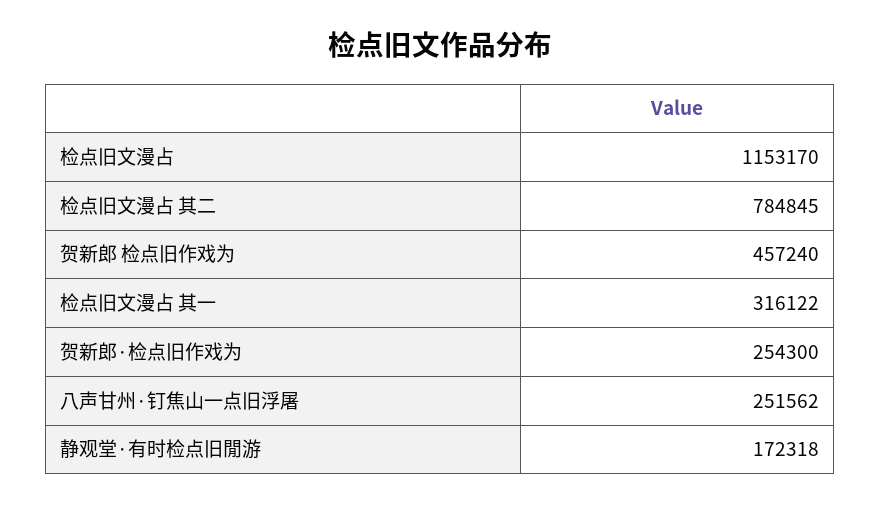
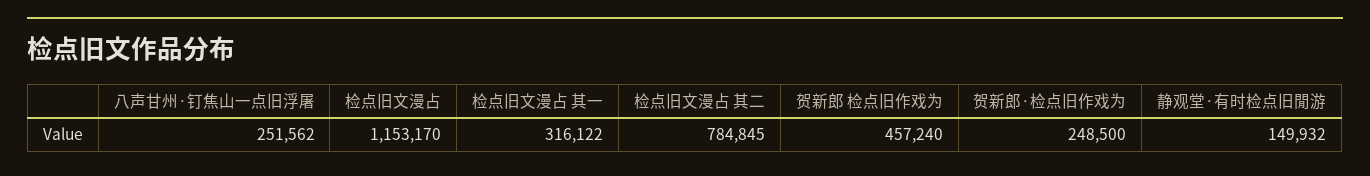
贺新郎·检点旧作戏为: 254300 -> 248500
静观堂·有时检点旧閒游: 172318 -> 149932

